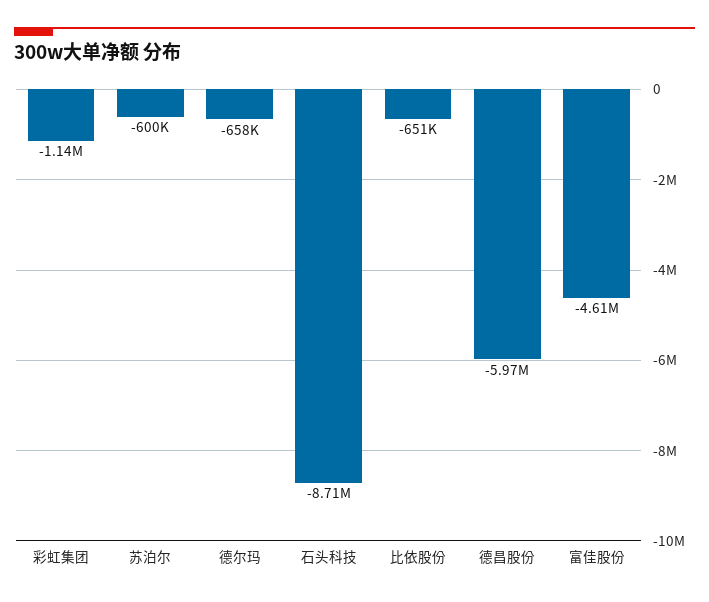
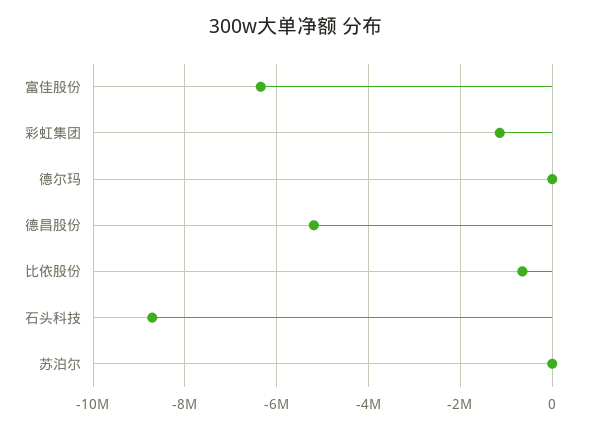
苏泊尔: -600000 -> 0
德尔玛: -658000 -> 0
德昌股份: -5970000 -> -5200000
富佳股份: -4610000 -> -6400000

